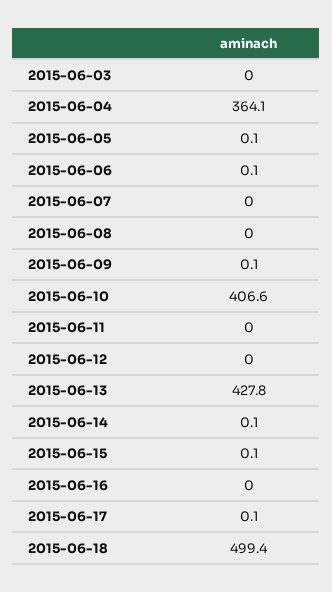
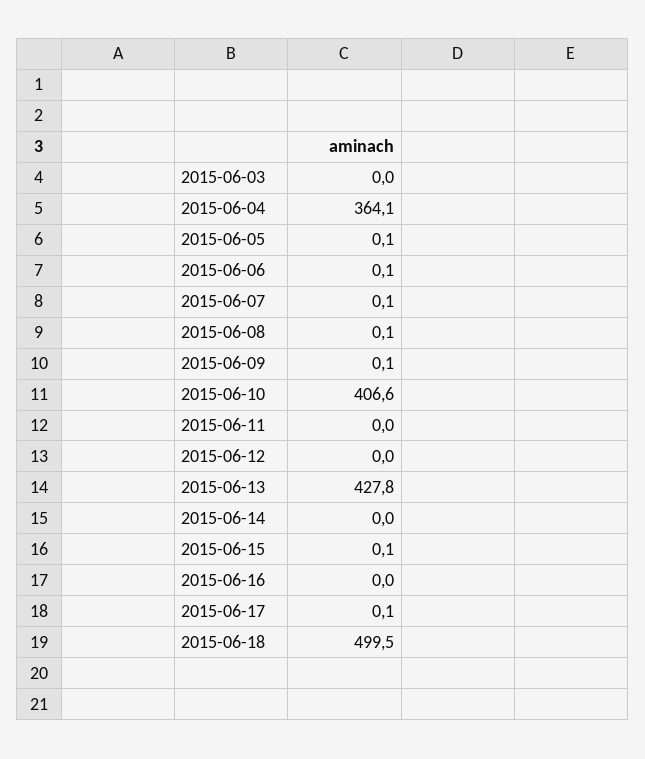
2015-06-07: 0 -> 0.1
2015-06-08: 0 -> 0.1
2015-06-14: 0.1 -> 0
2015-06-18: 499.4 -> 499.5

